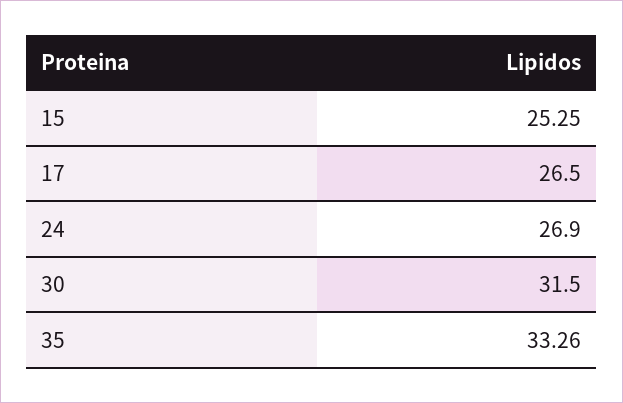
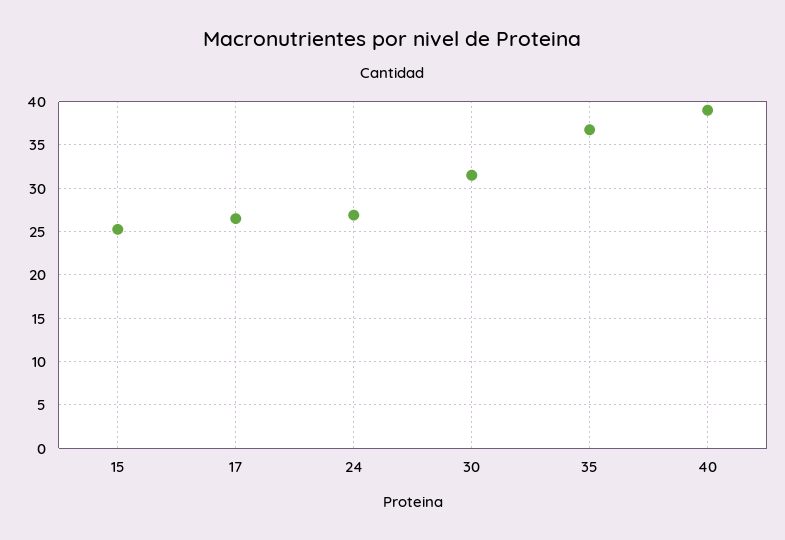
35: 33.26 -> 37
40: none -> 39

